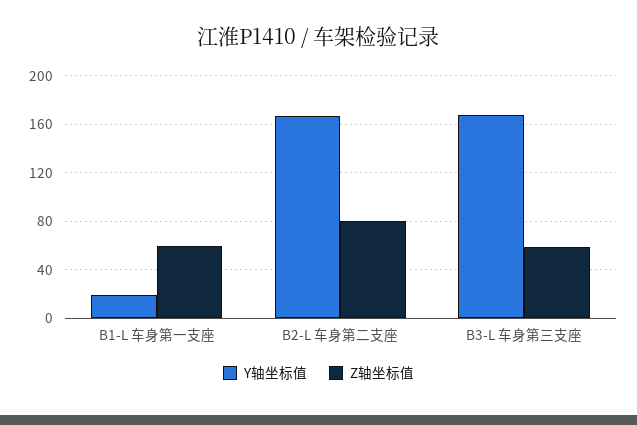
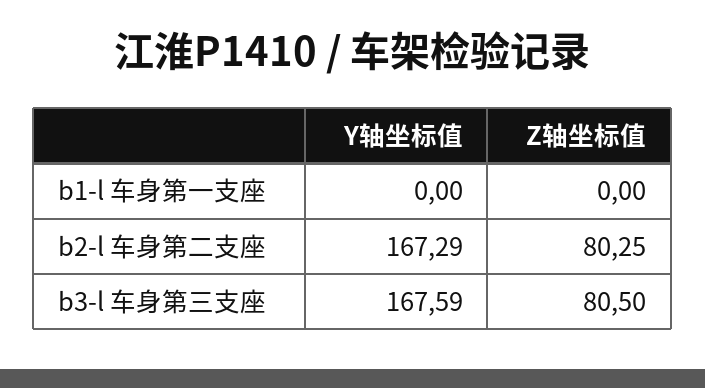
Y轴坐标值, B1-L 车身第一支座: 20 -> 0
Z轴坐标值, B1-L 车身第一支座: 60 -> 0
Z轴坐标值, B3-L 车身第三支座: 60 -> 80.5

